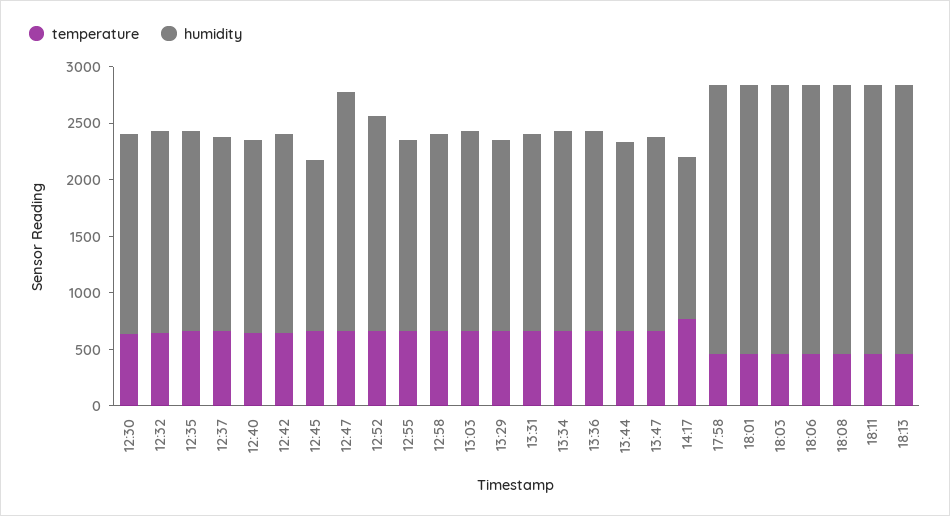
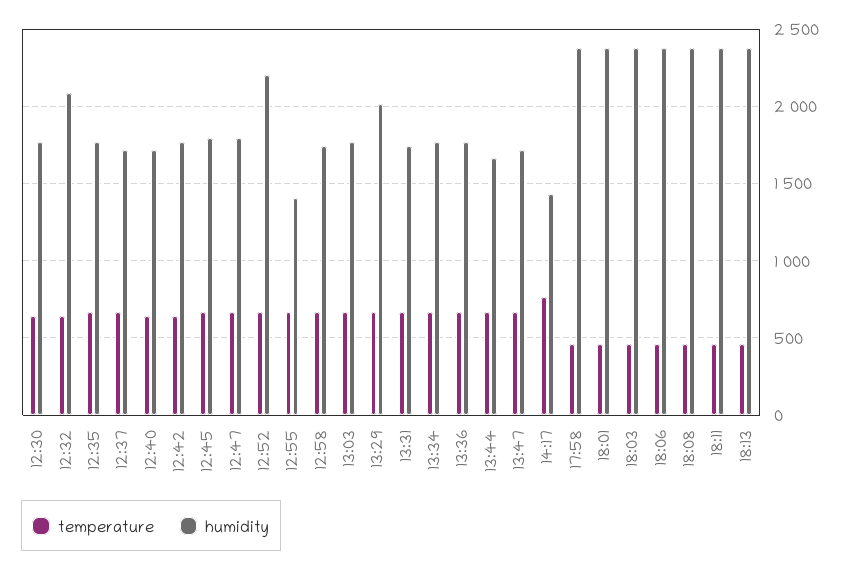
humidity, 12:32: 1800 -> 2100
humidity, 12:45: 1500 -> 1800
humidity, 12:47: 2100 -> 1800
humidity, 12:52: 1900 -> 2200
humidity, 12:55: 1700 -> 1400
humidity, 13:29: 1700 -> 2000

